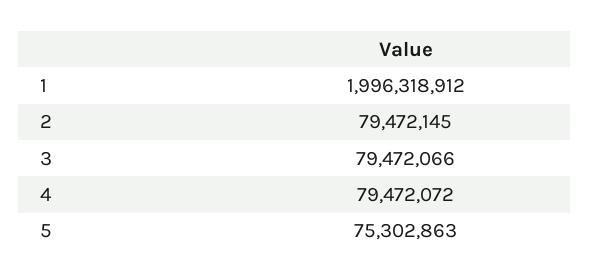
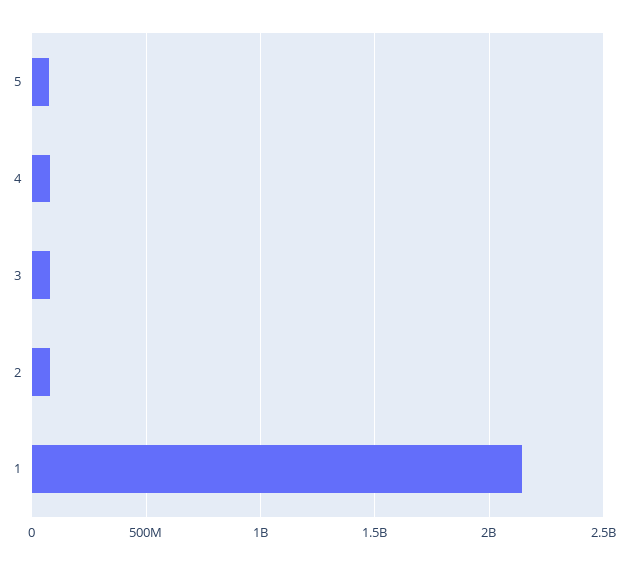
1: 1996318912 -> 2150000000

